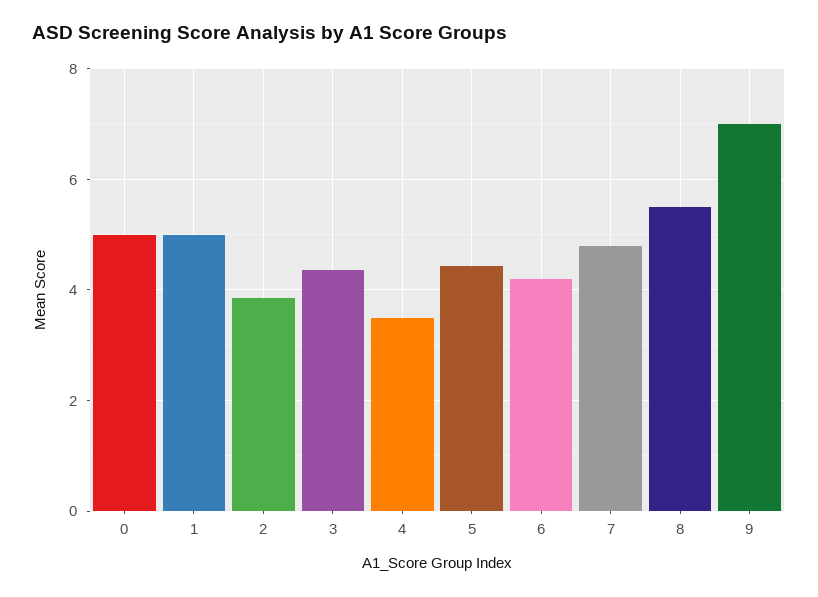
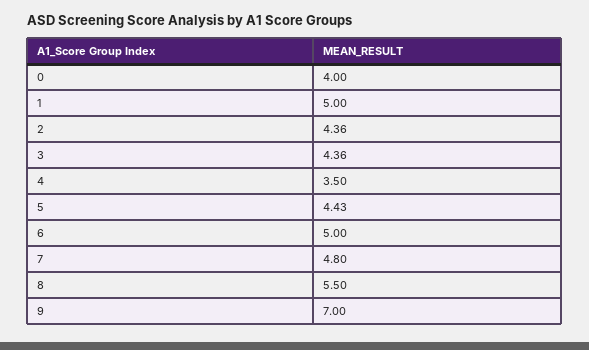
0: 5 -> 4
2: 3.8 -> 4.36
6: 4.2 -> 5

